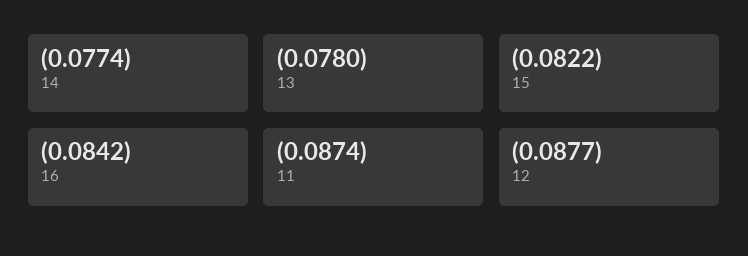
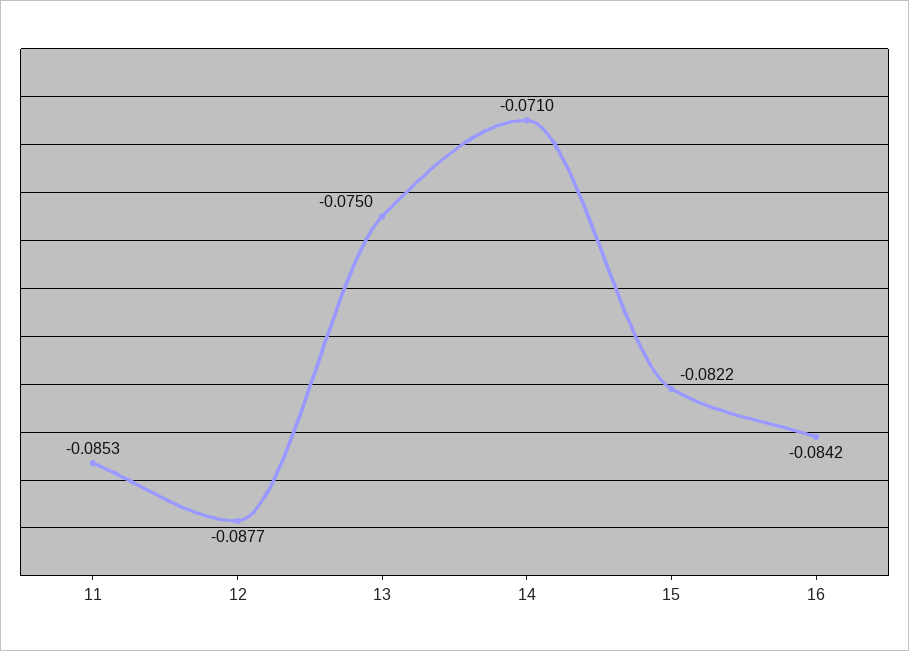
14: -0.0774 -> -0.071
13: -0.078 -> -0.075
11: -0.0874 -> -0.0853

